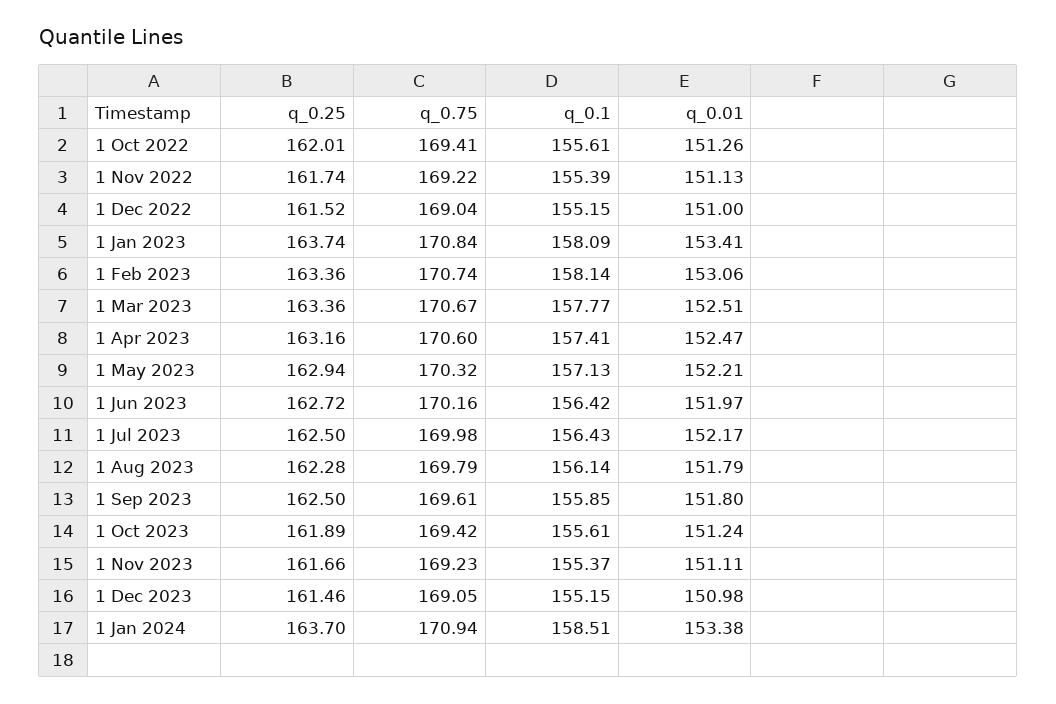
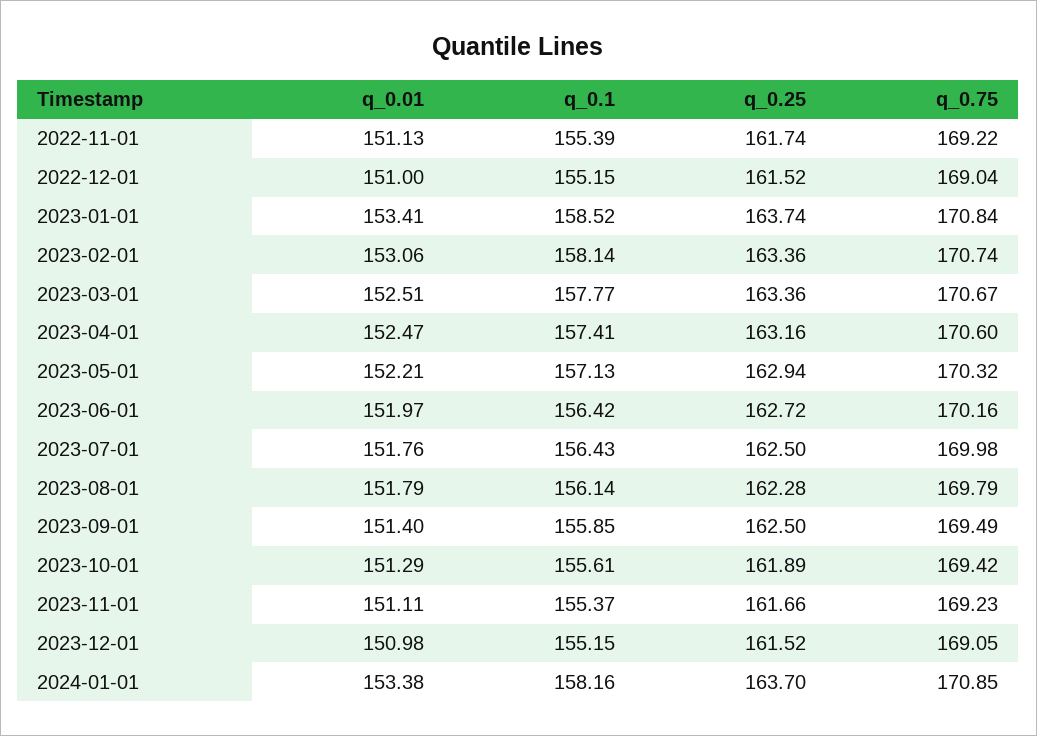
q_0.25, 1 Oct 2022: 162.01 -> none
q_0.75, 1 Oct 2022: 169.41 -> none
q_0.1, 1 Oct 2022: 155.61 -> none
q_0.01, 1 Oct 2022: 151.26 -> none
q_0.1, 1 Jan 2023: 158.09 -> 158.52
q_0.01, 1 Jul 2023: 152.17 -> 151.76
q_0.75, 1 Sep 2023: 169.61 -> 169.49
q_0.01, 1 Sep 2023: 151.8 -> 151.4
q_0.01, 1 Oct 2023: 151.24 -> 151.29
q_0.25, 1 Dec 2023: 161.46 -> 161.52
q_0.75, 1 Jan 2024: 170.94 -> 170.85
q_0.1, 1 Jan 2024: 158.51 -> 158.16

